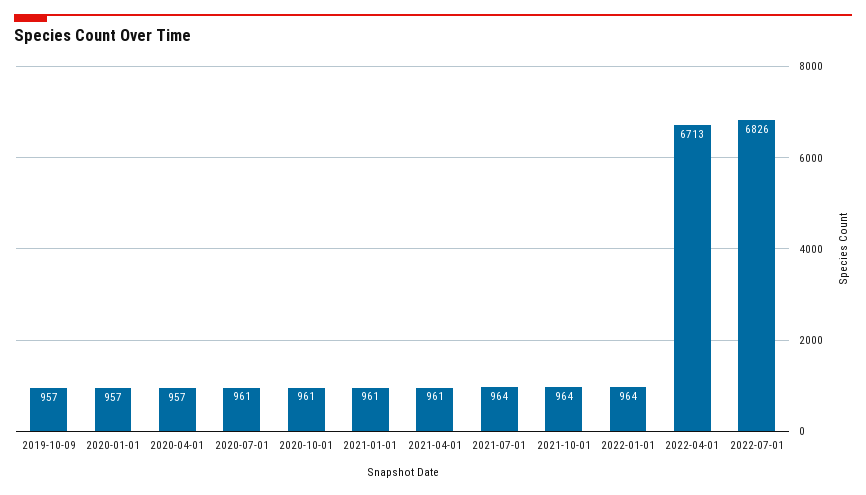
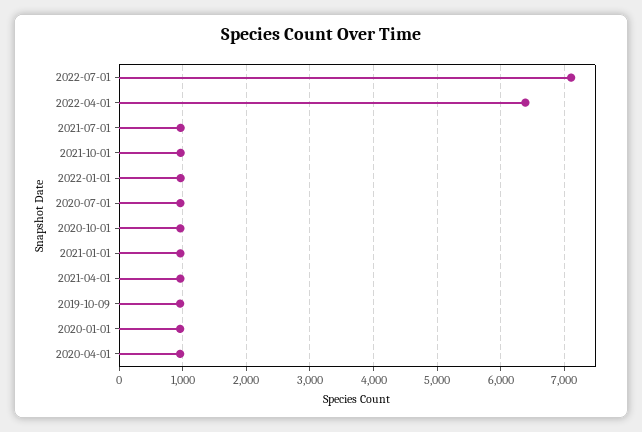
2022-04-01: 6713 -> 6400
2022-07-01: 6826 -> 7100

